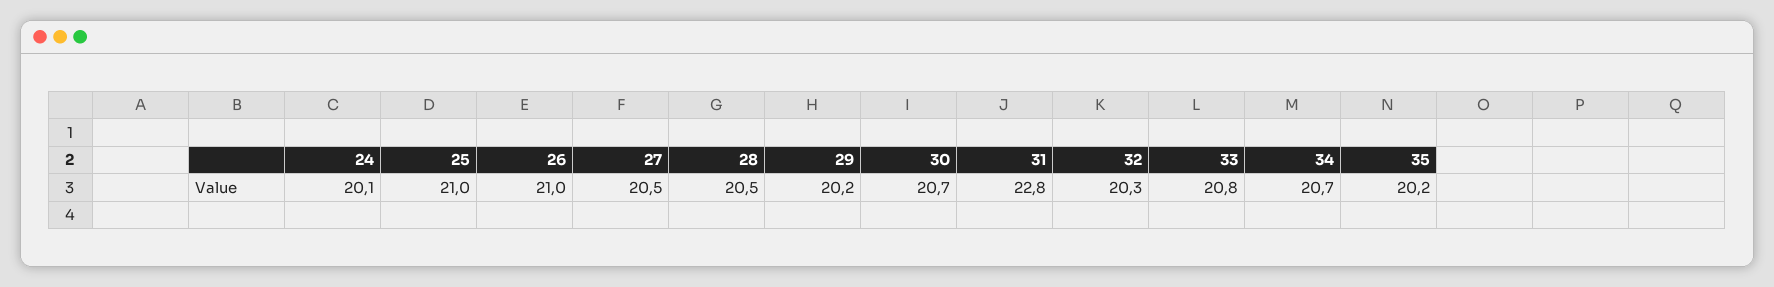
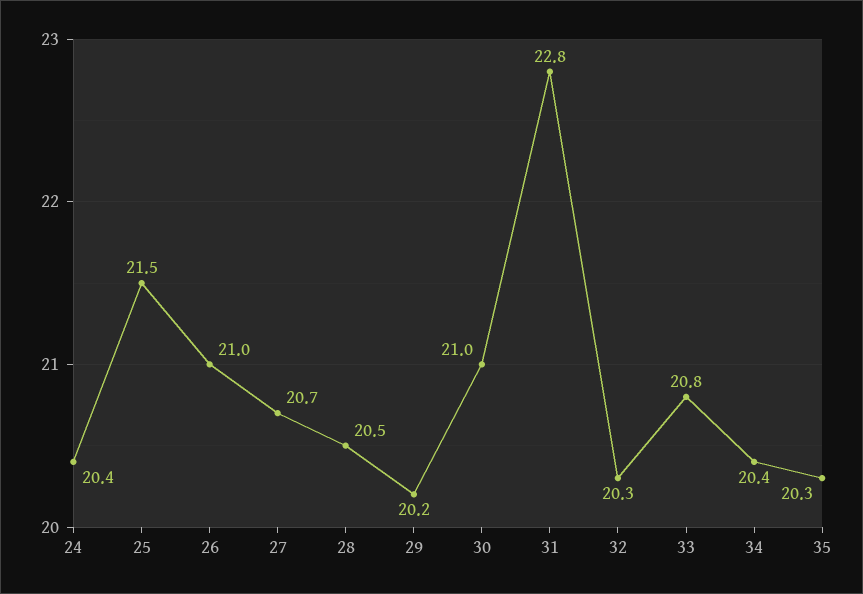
24: 20.1 -> 20.4
25: 21 -> 21.5
27: 20.5 -> 20.7
30: 20.7 -> 21
34: 20.7 -> 20.4
35: 20.2 -> 20.3

